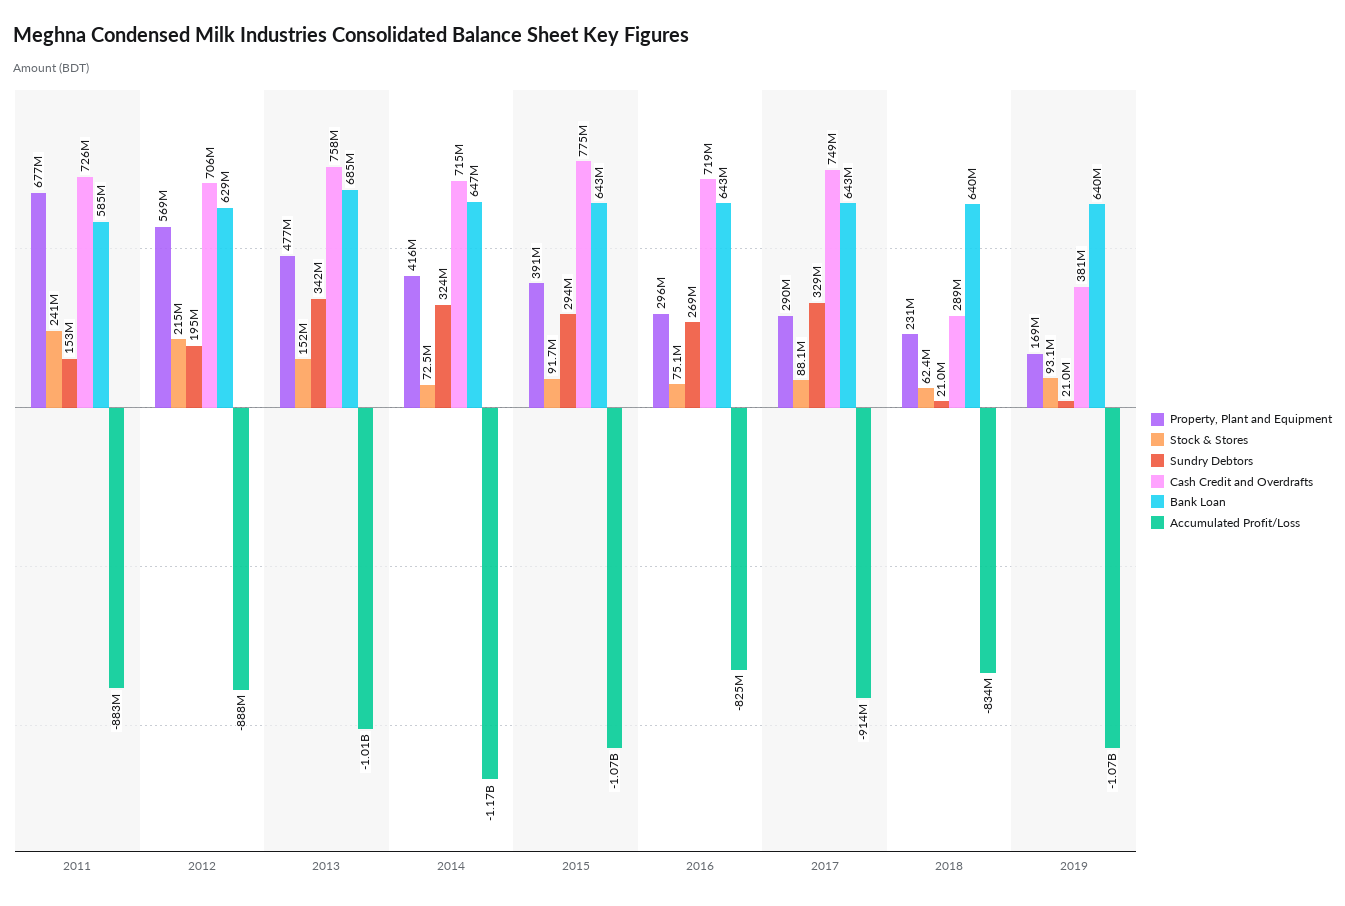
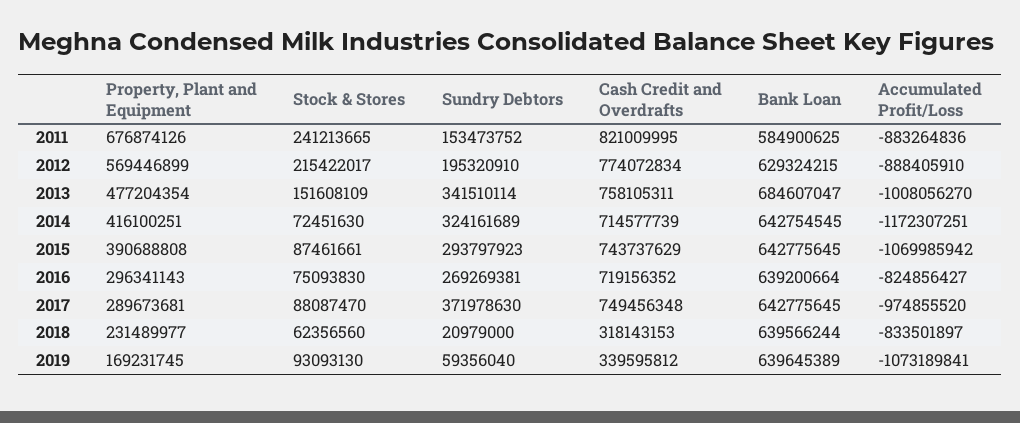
Cash Credit and Overdrafts, 2011: 726000000 -> 821009995
Cash Credit and Overdrafts, 2012: 706000000 -> 774072834
Bank Loan, 2014: 647000000 -> 642754545
Stock & Stores, 2015: 91700000 -> 87461661
Cash Credit and Overdrafts, 2015: 775000000 -> 743737629
Bank Loan, 2016: 643000000 -> 639200664
Sundry Debtors, 2017: 329000000 -> 371978630
Accumulated Profit/Loss, 2017: -914000000 -> -974855520
Cash Credit and Overdrafts, 2018: 289000000 -> 318143153
Sundry Debtors, 2019: 21000000 -> 59356040
Cash Credit and Overdrafts, 2019: 381000000 -> 339595812

